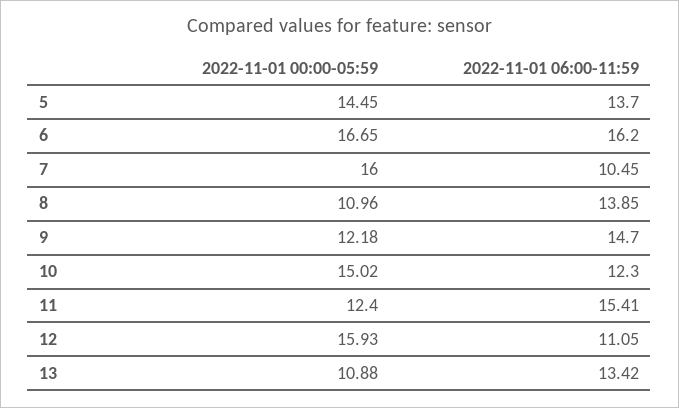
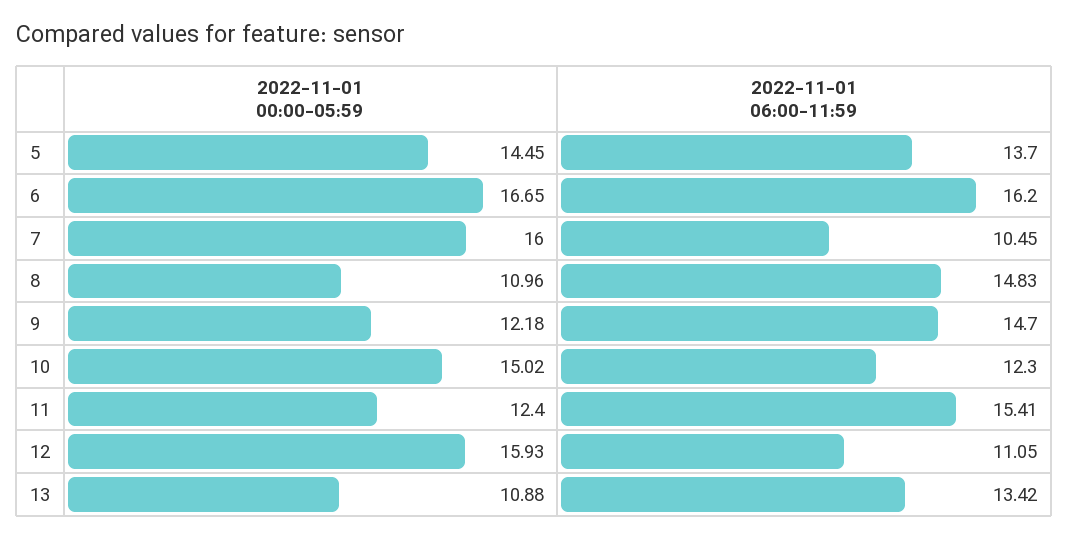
2022-11-01 06:00-11:59, 8: 13.85 -> 14.83

